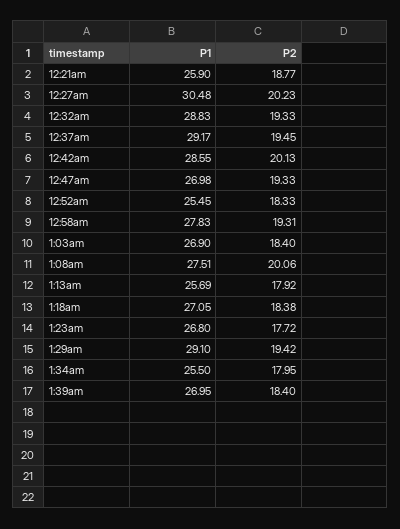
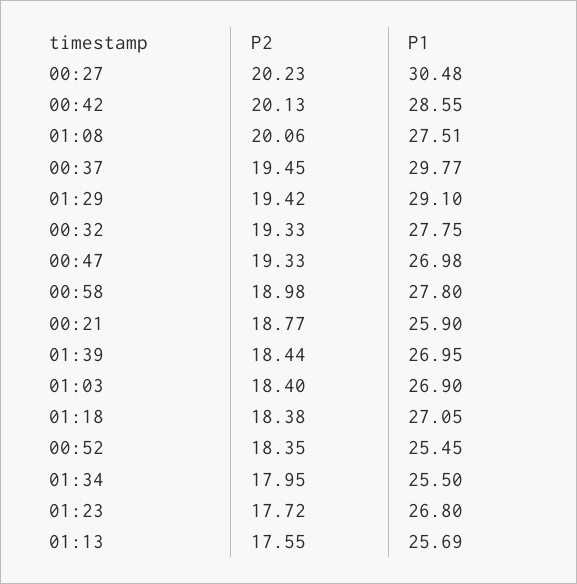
P1, 12:32am: 28.83 -> 27.75
P1, 12:37am: 29.17 -> 29.77
P2, 12:52am: 18.33 -> 18.35
P1, 12:58am: 27.83 -> 27.8
P2, 12:58am: 19.31 -> 18.98
P2, 1:13am: 17.92 -> 17.55
P2, 1:39am: 18.4 -> 18.44

